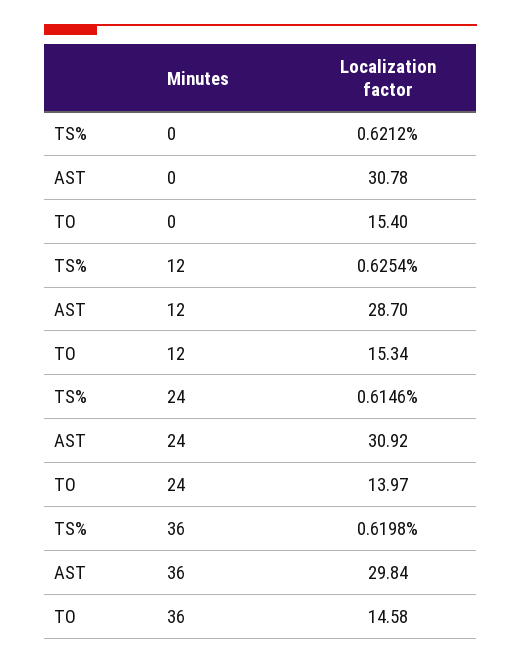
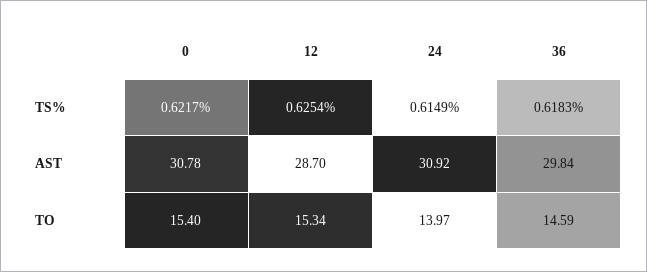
TS%, 0: 0.6212 -> 0.6217
TS%, 24: 0.6146 -> 0.6149
TS%, 36: 0.6198 -> 0.6183
TO, 36: 14.58 -> 14.59

